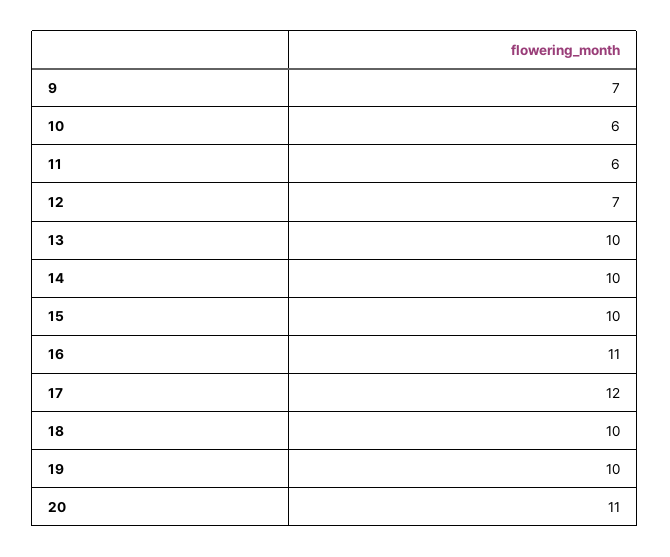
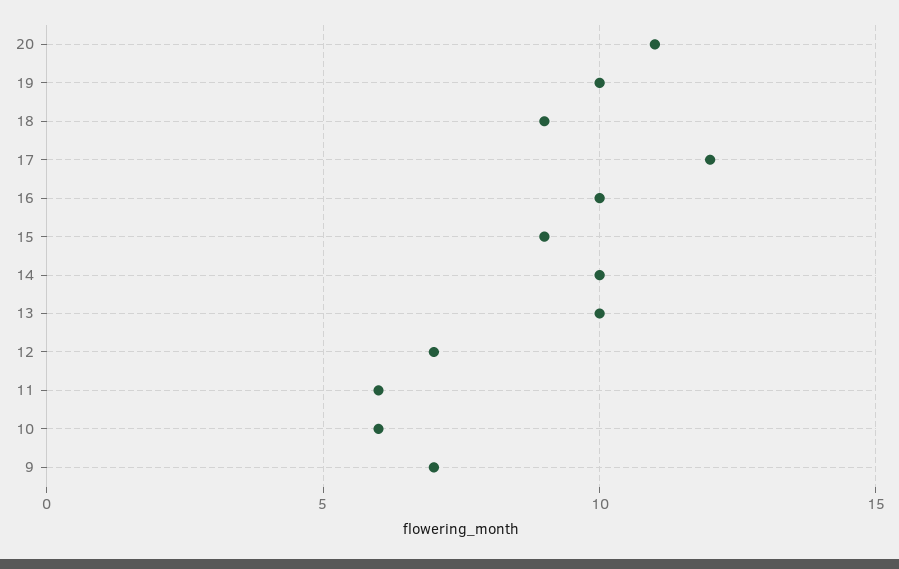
15: 10 -> 9
16: 11 -> 10
18: 10 -> 9

